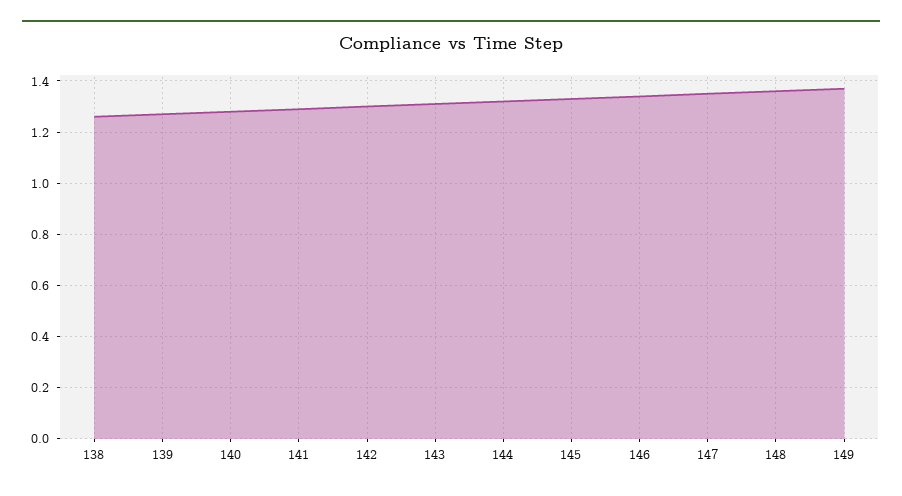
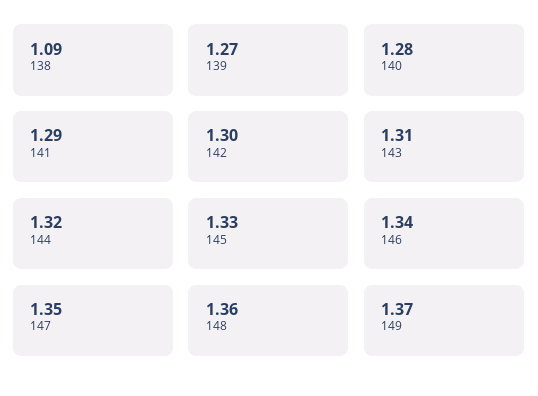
138: 1.25 -> 1.09

